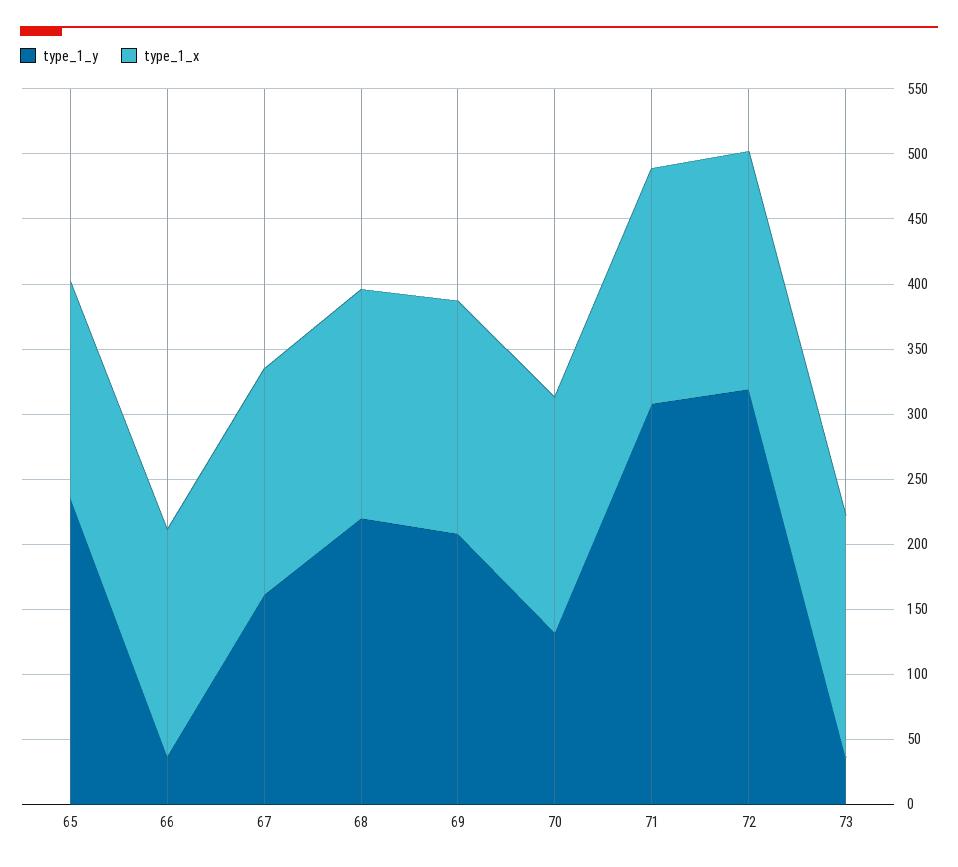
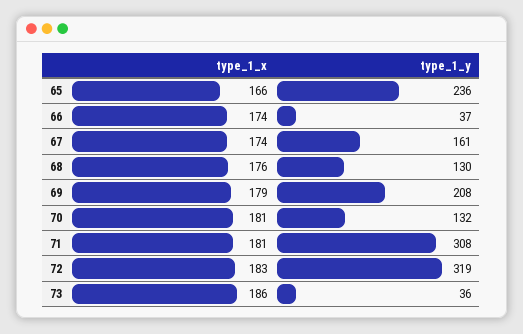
type_1_y, 68: 220 -> 130

